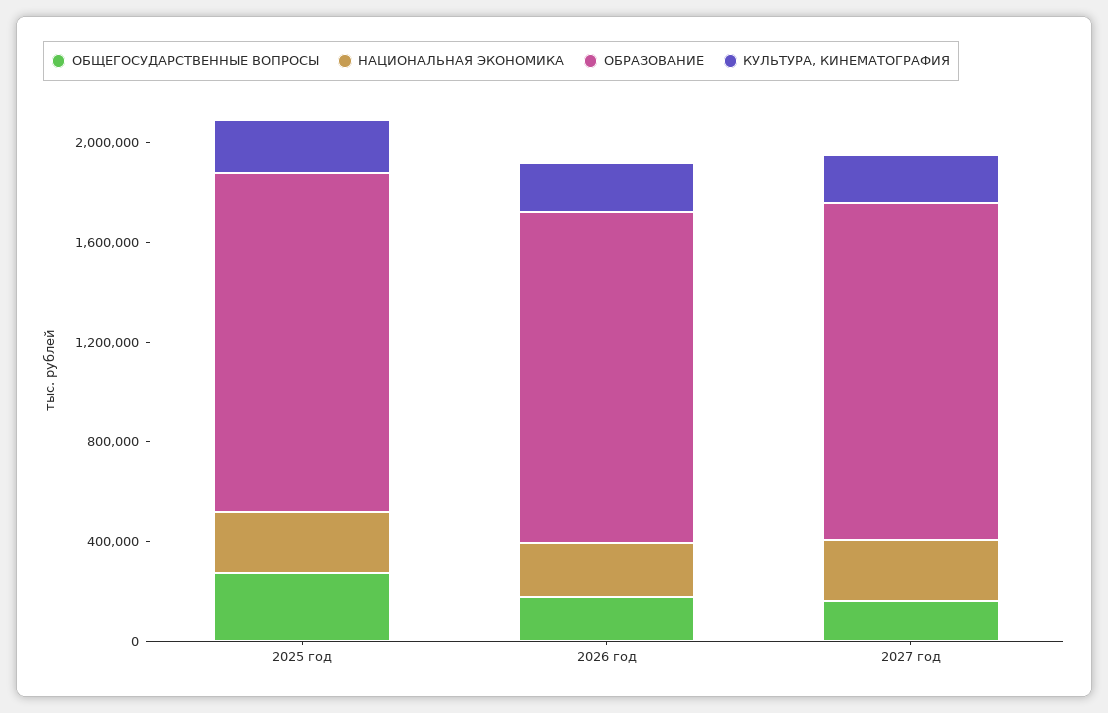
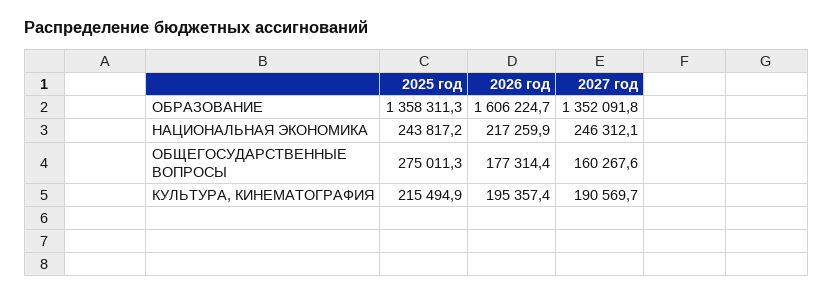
ОБРАЗОВАНИЕ, 2026 год: 1300000 -> 1606224.7

